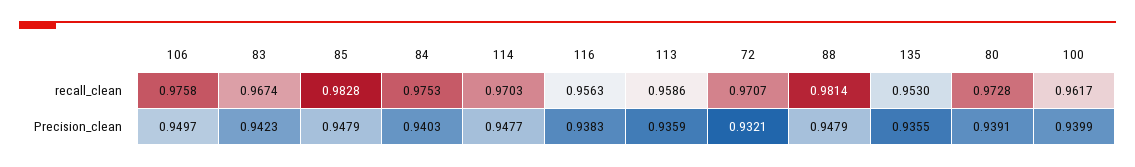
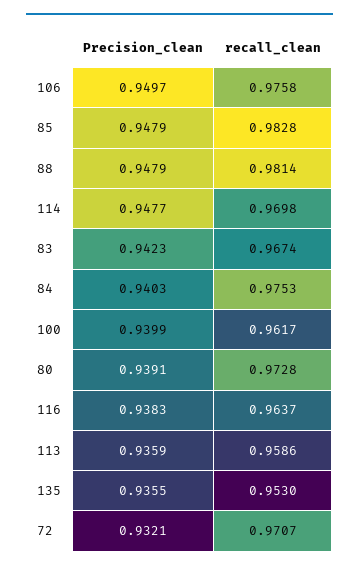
114, recall_clean: 0.9703 -> 0.9698
116, recall_clean: 0.9563 -> 0.9637

